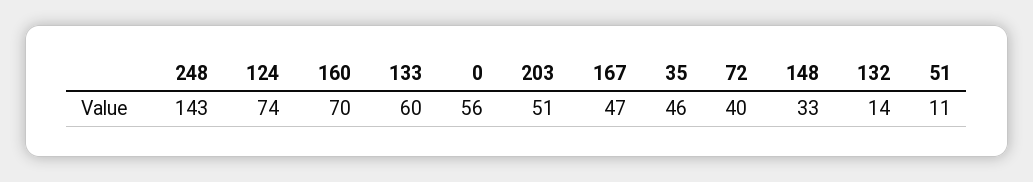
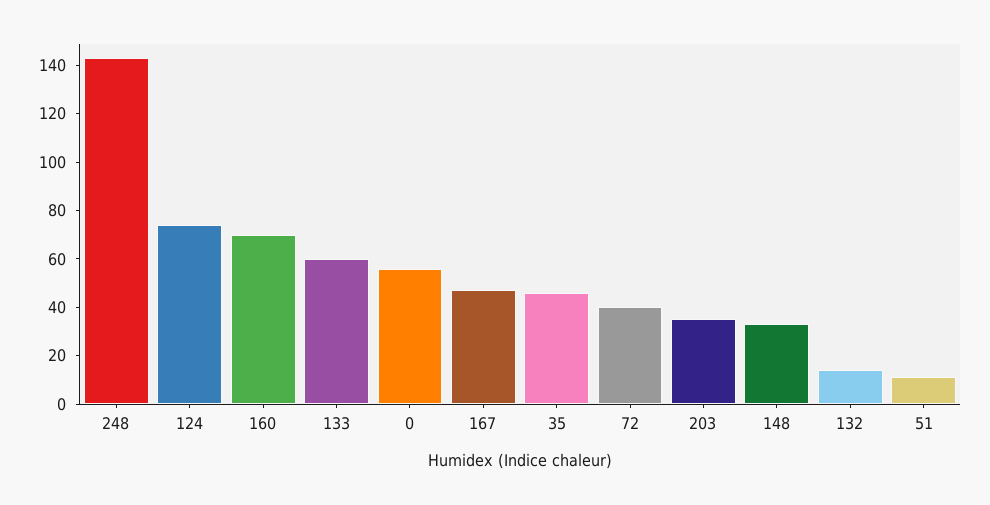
203: 51 -> 35

